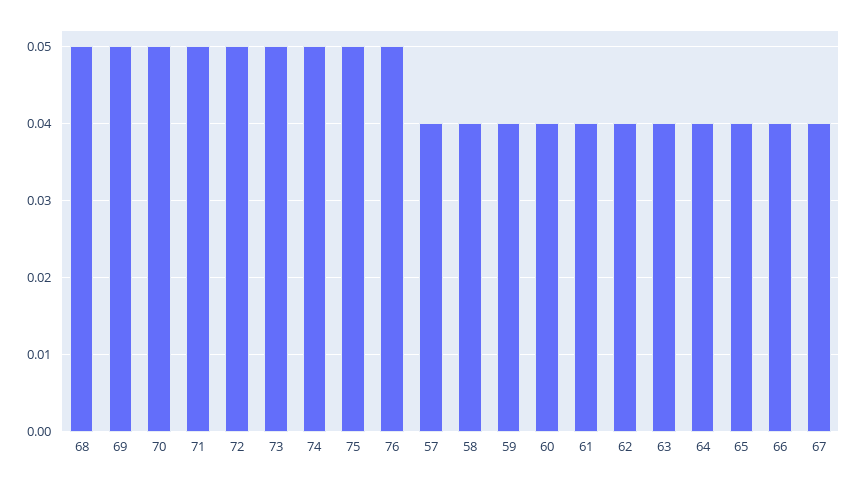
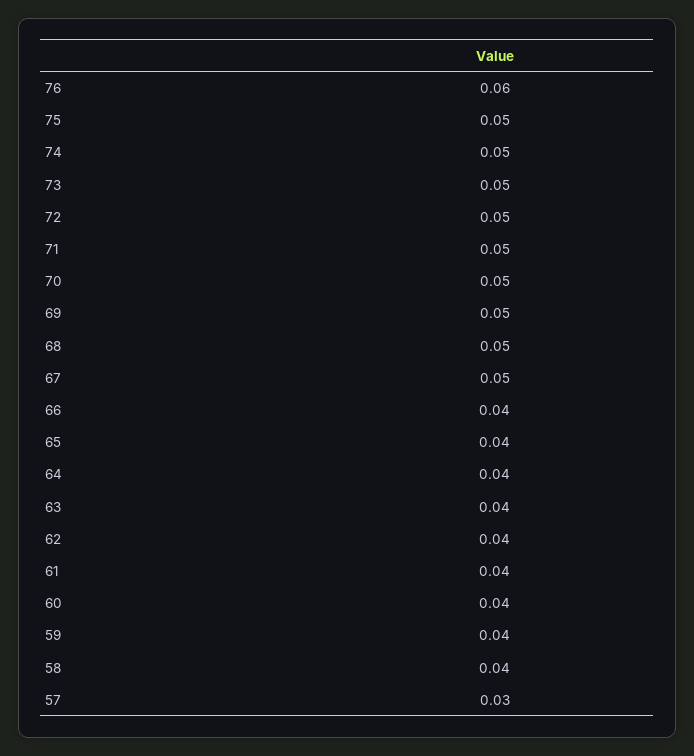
76: 0.05 -> 0.06
57: 0.04 -> 0.03
67: 0.04 -> 0.05

